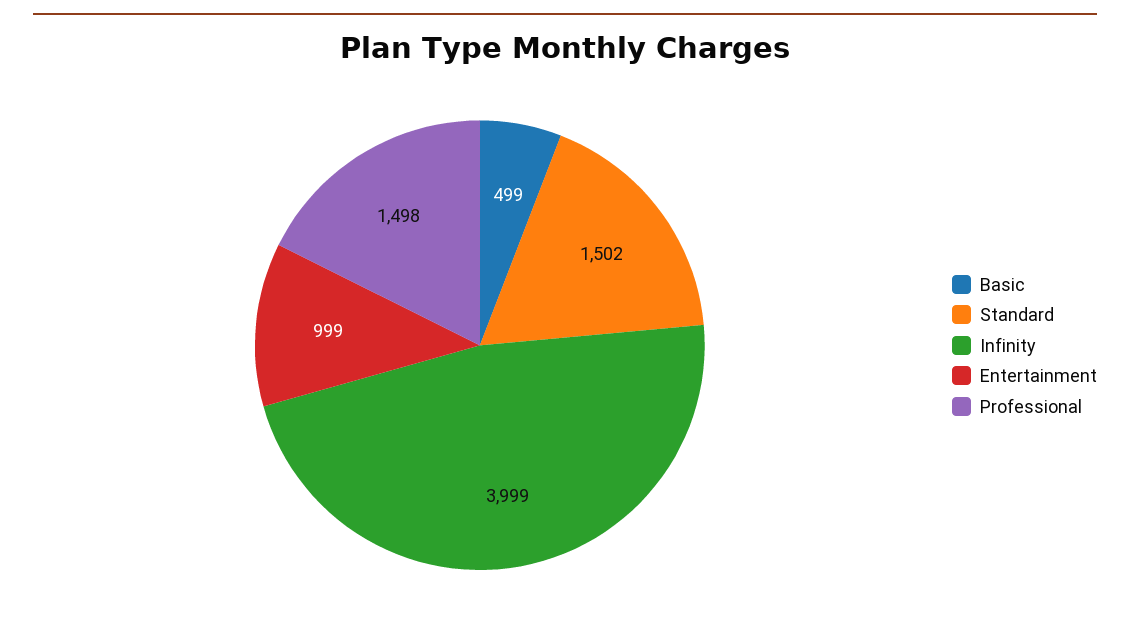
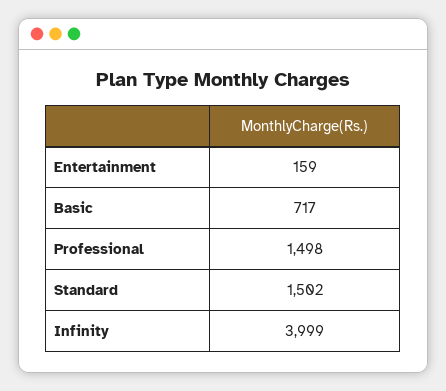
Basic: 499 -> 717
Entertainment: 999 -> 159

